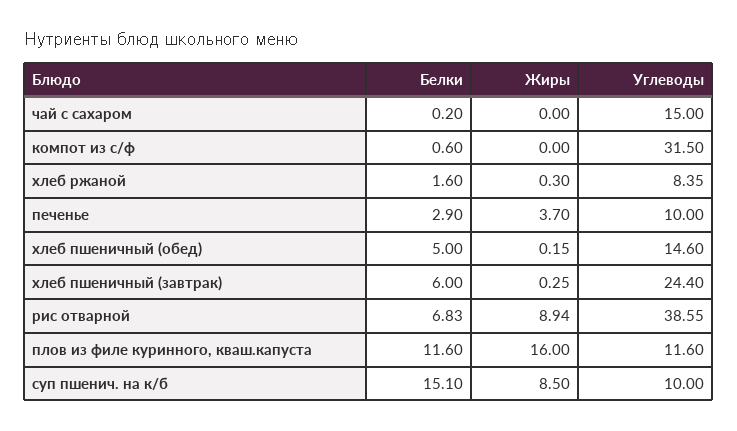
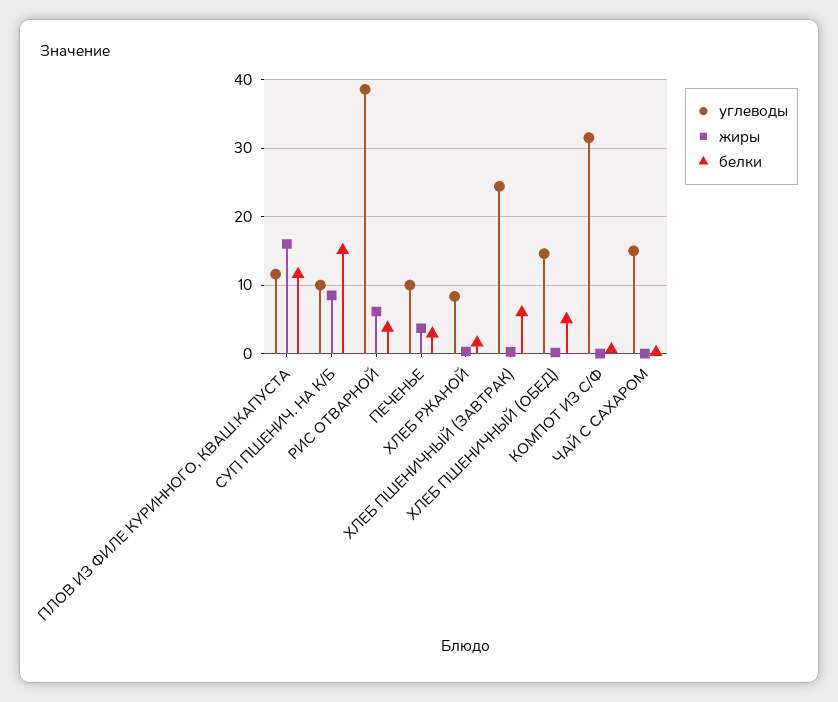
Белки, рис отварной: 6.83 -> 4
Жиры, рис отварной: 8.94 -> 6

